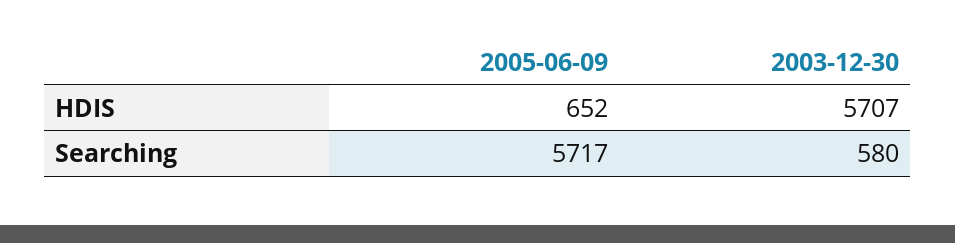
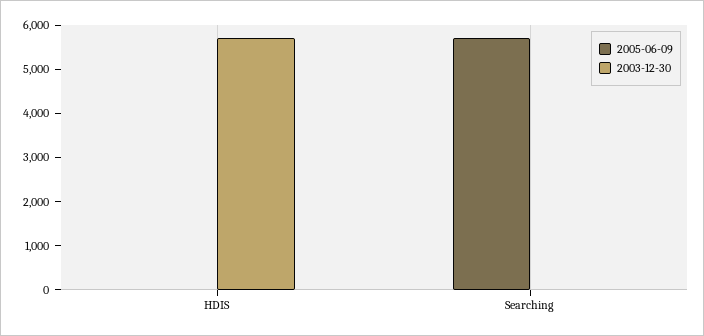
2005-06-09, HDIS: 652 -> 0
2003-12-30, Searching: 580 -> 0

